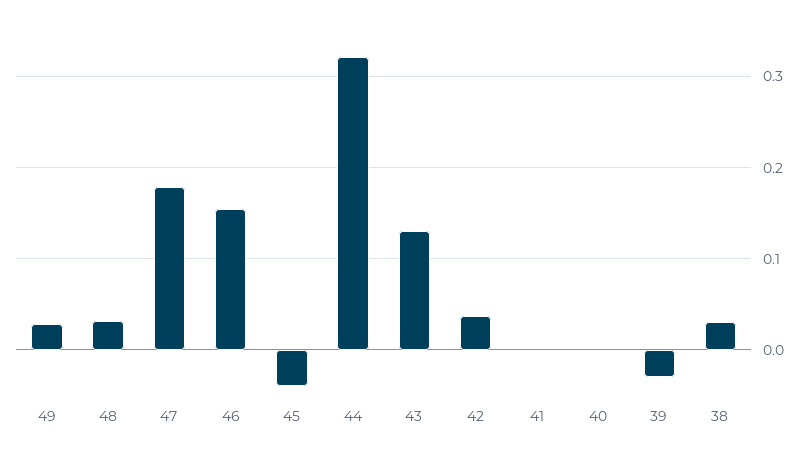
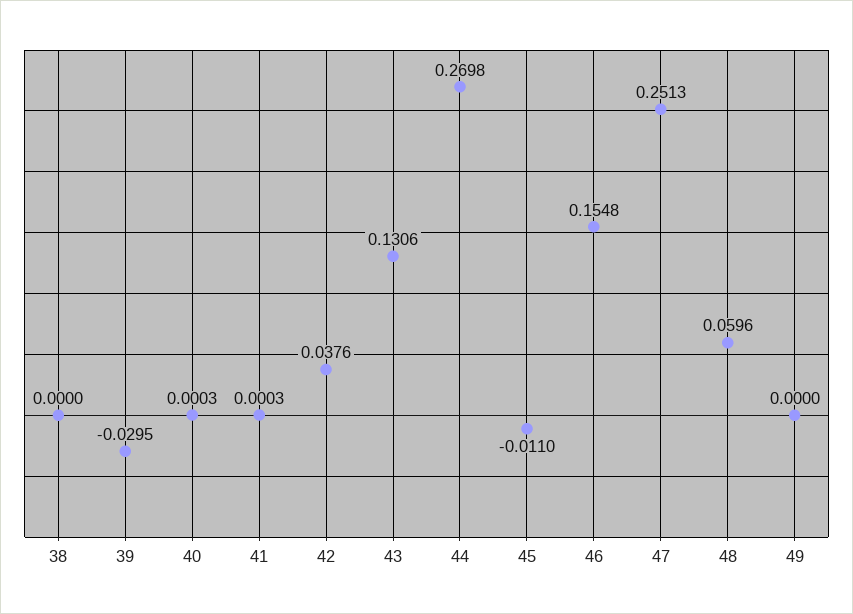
49: 0.03 -> 0
48: 0.03 -> 0.0596
47: 0.18 -> 0.2513
45: -0.04 -> -0.011
44: 0.32 -> 0.2698
38: 0.03 -> 0

